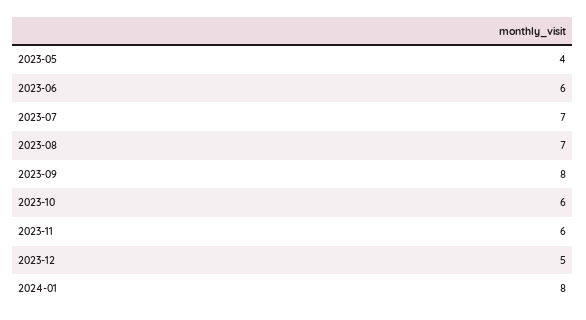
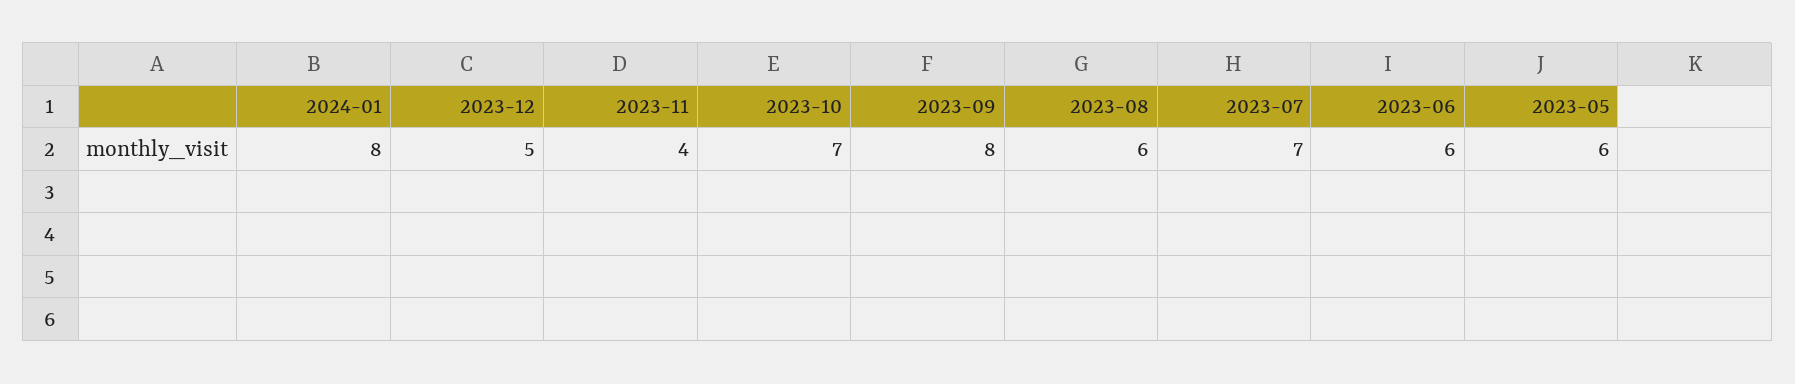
2023-05: 4 -> 6
2023-08: 7 -> 6
2023-10: 6 -> 7
2023-11: 6 -> 4

